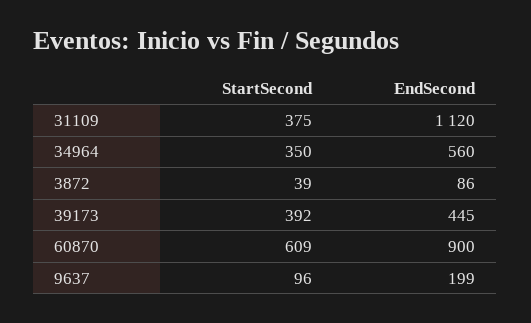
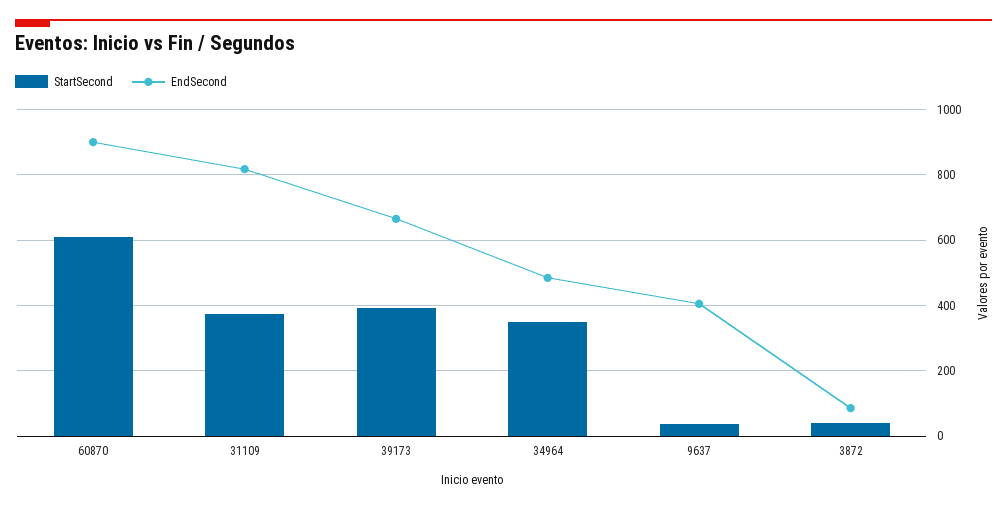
EndSecond, 31109: 1120 -> 820
EndSecond, 34964: 560 -> 480
EndSecond, 39173: 445 -> 660
StartSecond, 9637: 96 -> 40
EndSecond, 9637: 199 -> 400

